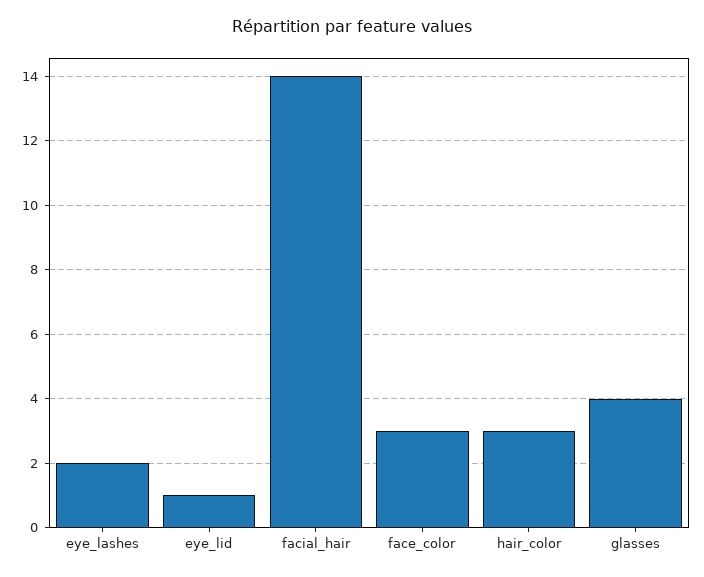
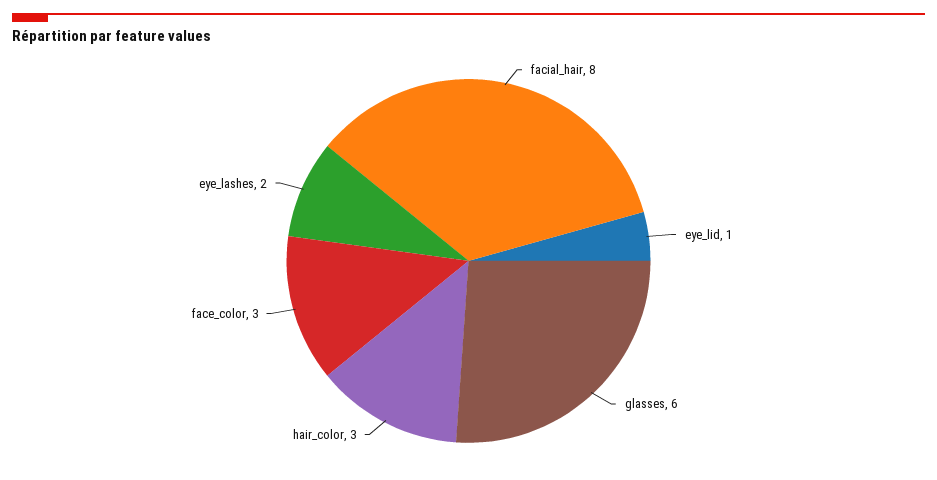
facial_hair: 14 -> 8
glasses: 4 -> 6

